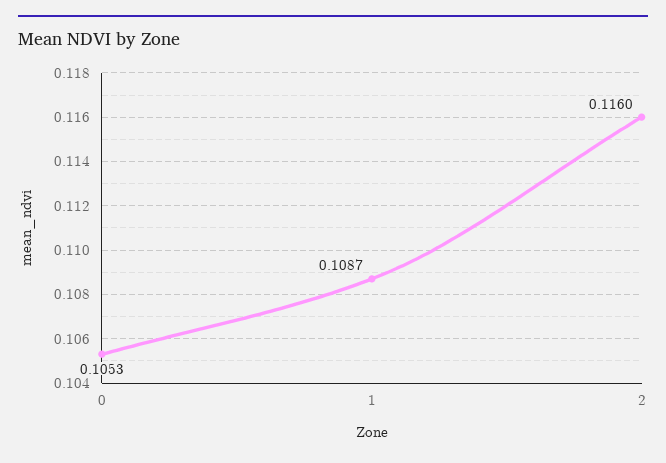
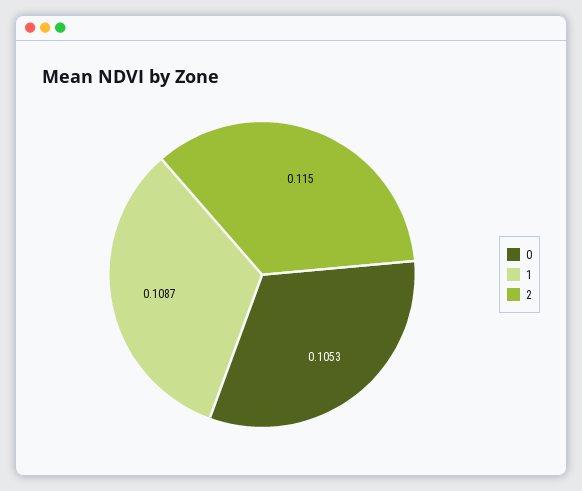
2: 0.116 -> 0.115

